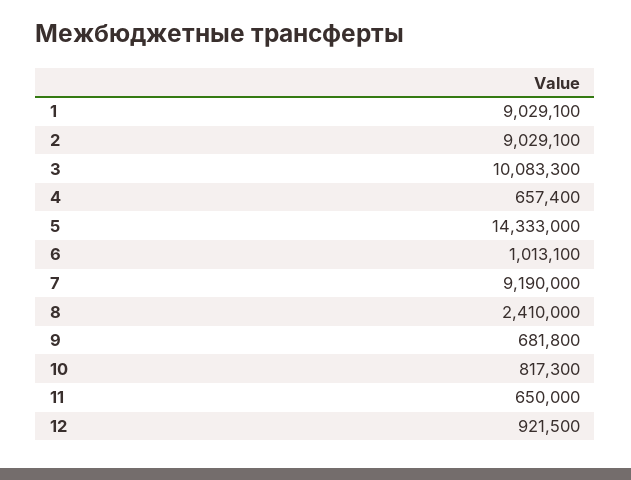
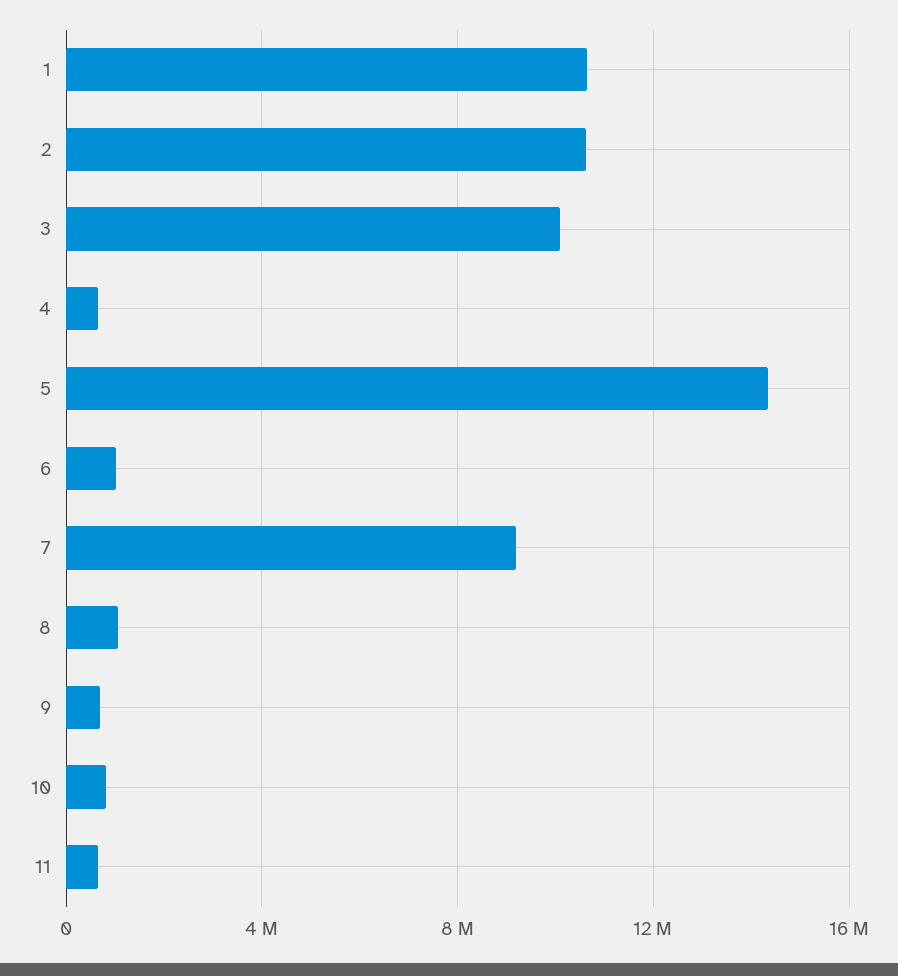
1: 9029100 -> 10500000
2: 9029100 -> 10500000
8: 2410000 -> 1000000
12: 921500 -> none

